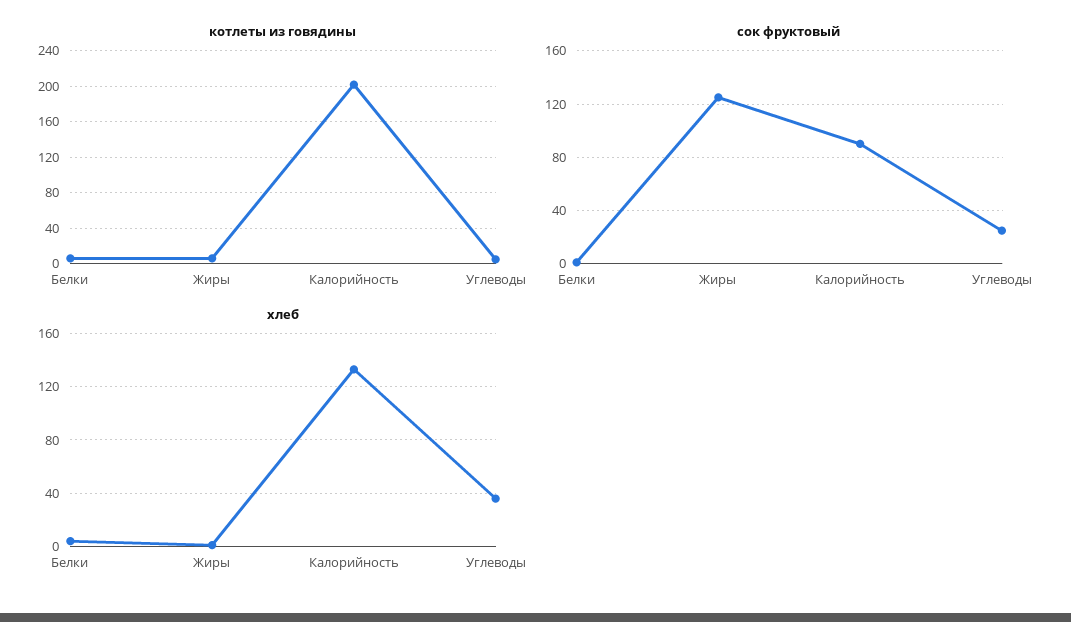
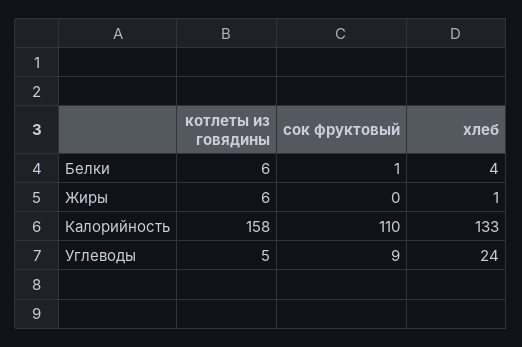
котлеты из говядины, Калорийность: 200 -> 158
сок фруктовый, Жиры: 125 -> 0
сок фруктовый, Калорийность: 90 -> 110
сок фруктовый, Углеводы: 25 -> 9
хлеб, Углеводы: 35 -> 24

